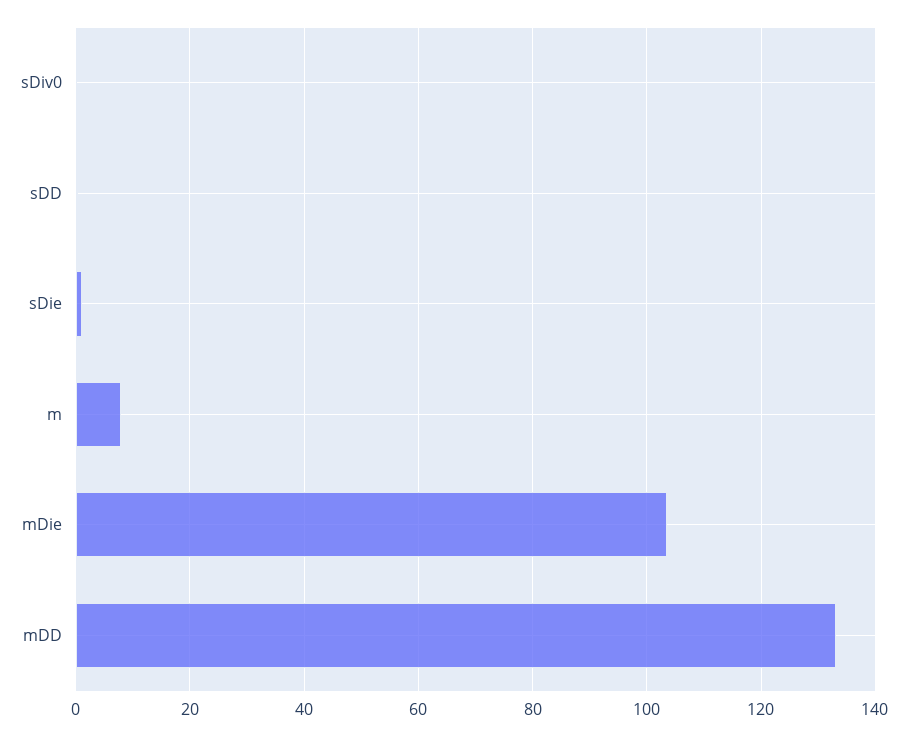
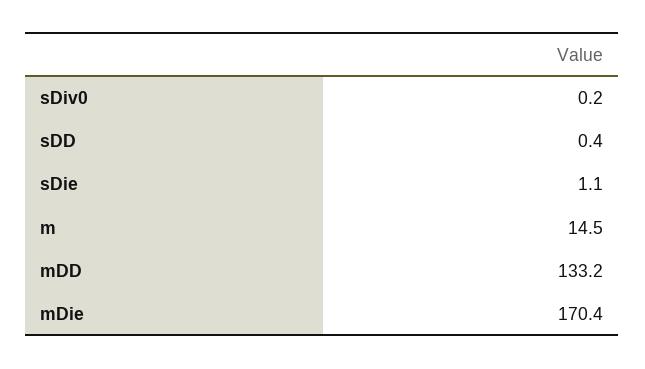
m: 8 -> 14.5
mDie: 104 -> 170.4

